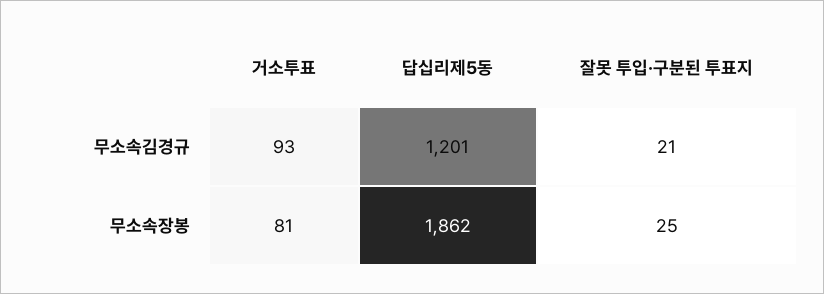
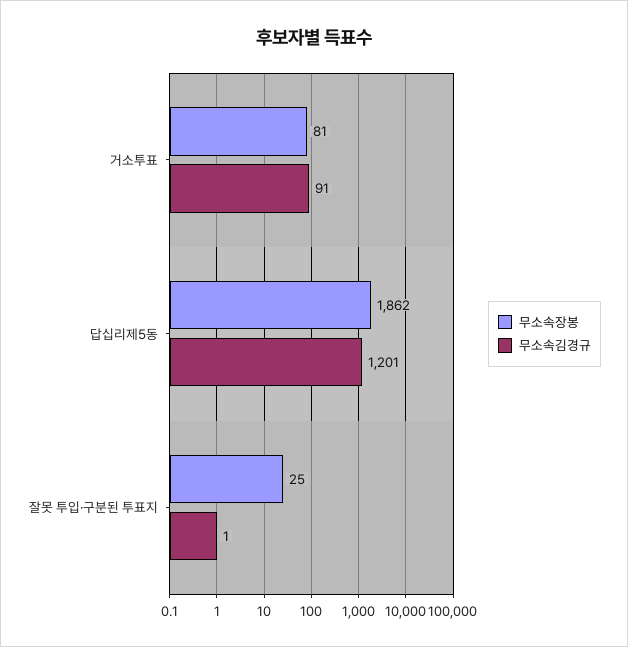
무소속김경규, 거소투표: 93 -> 91
무소속김경규, 잘못 투입·구분된 투표지: 21 -> 1

